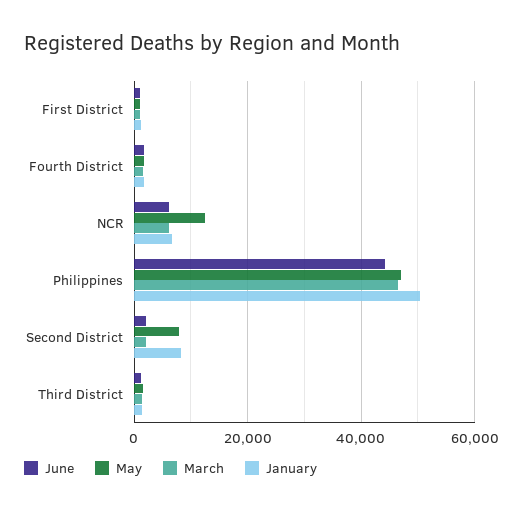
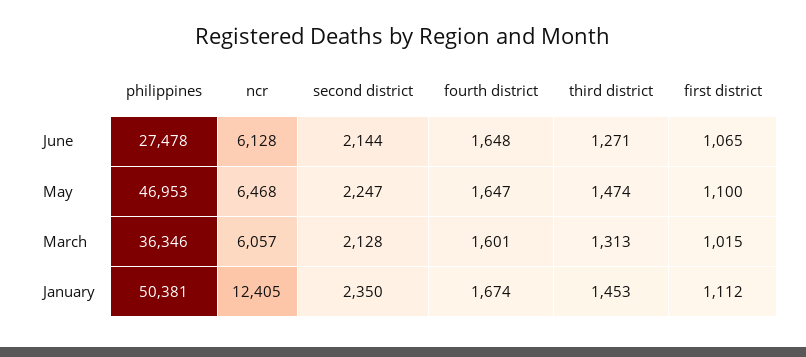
May, NCR: 12000 -> 6468
January, NCR: 6000 -> 12405
June, Philippines: 44000 -> 27478
March, Philippines: 46000 -> 36346
May, Second District: 8000 -> 2247
January, Second District: 8000 -> 2350

